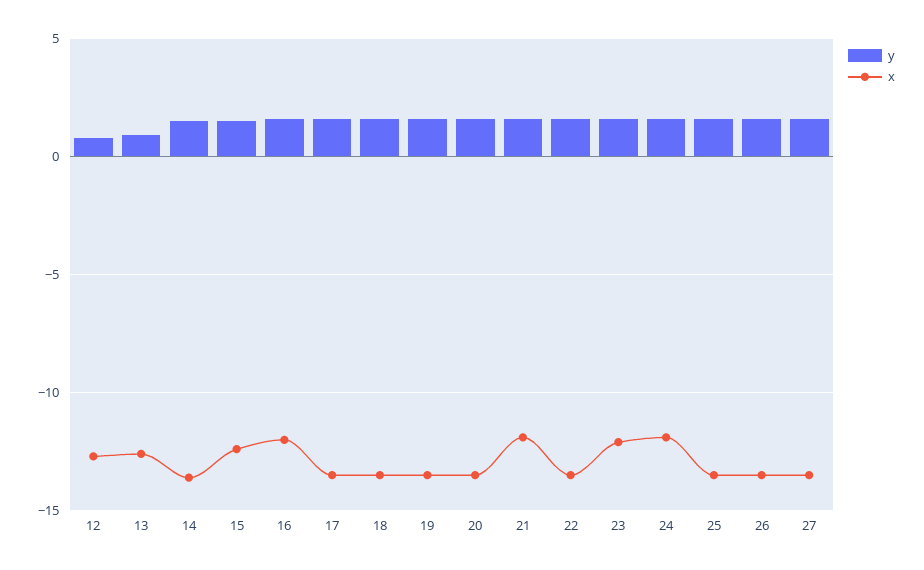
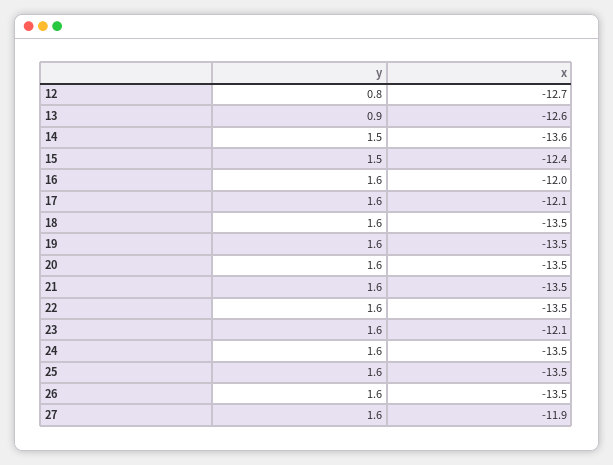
x, 17: -13.5 -> -12.1
x, 21: -12 -> -13.5
x, 24: -12 -> -13.5
x, 27: -13.5 -> -11.9

